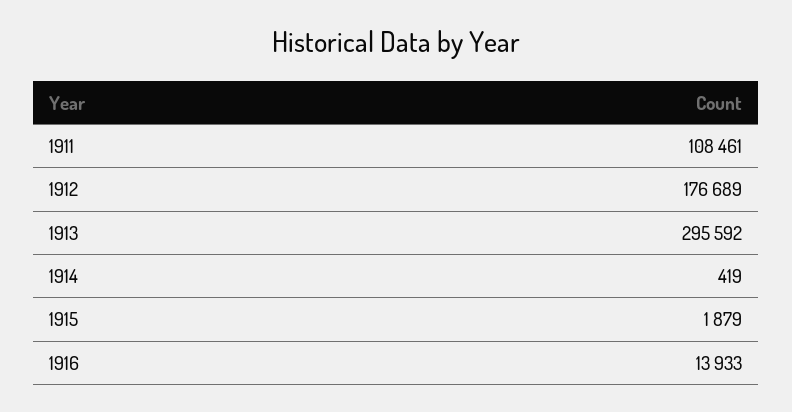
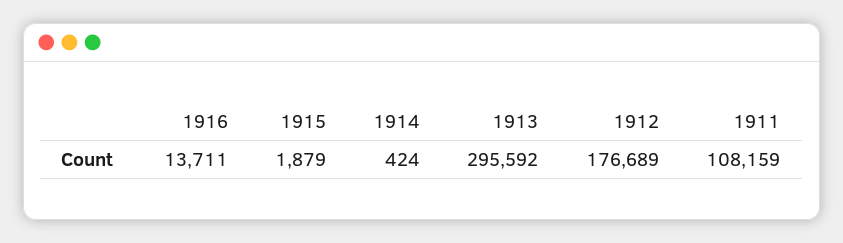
1911: 108461 -> 108159
1914: 419 -> 424
1916: 13933 -> 13711

